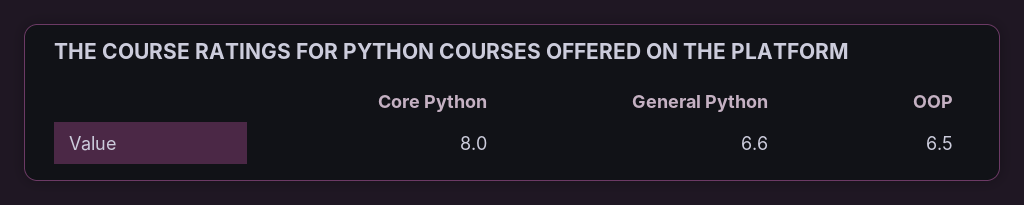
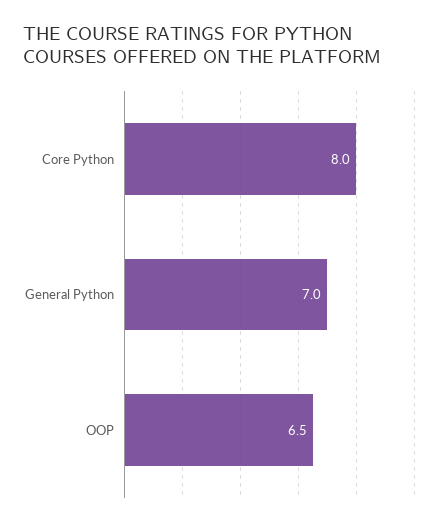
General Python: 6.6 -> 7

